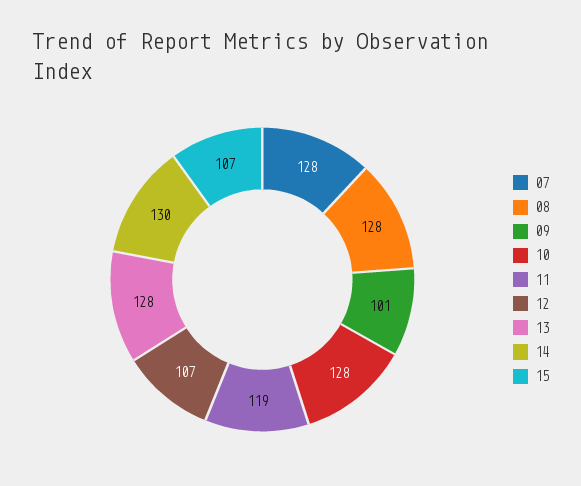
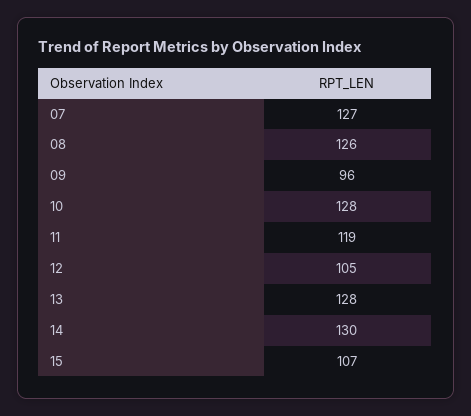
07: 128 -> 127
08: 128 -> 126
09: 101 -> 96
12: 107 -> 105

